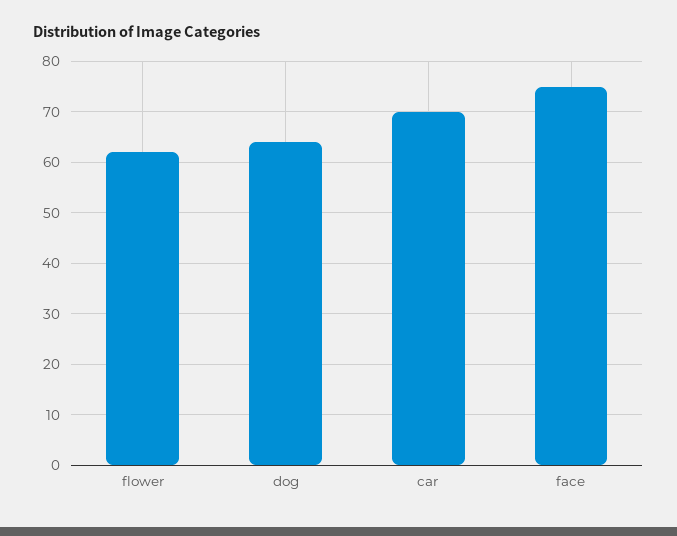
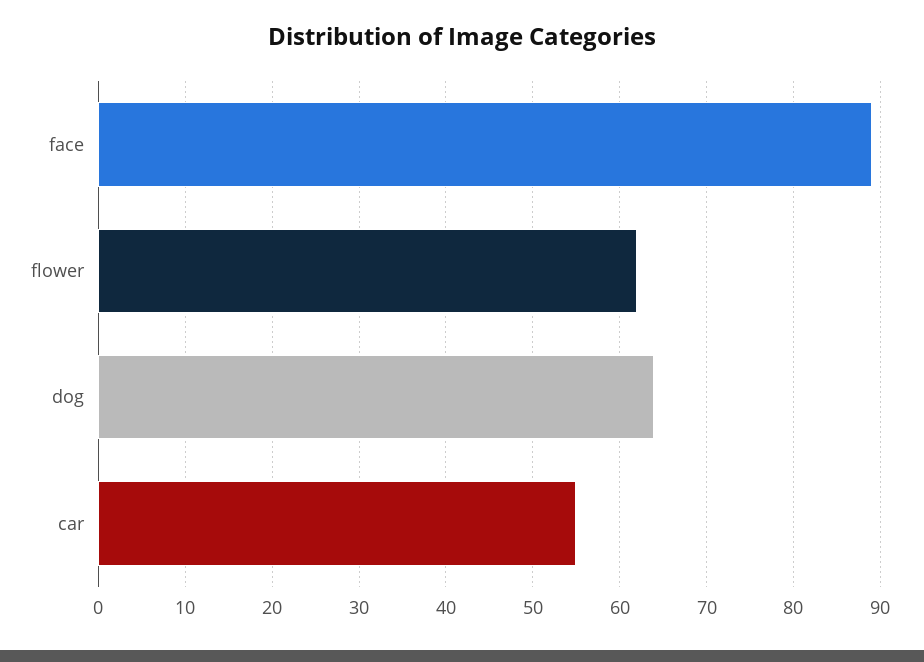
car: 70 -> 55
face: 75 -> 89

